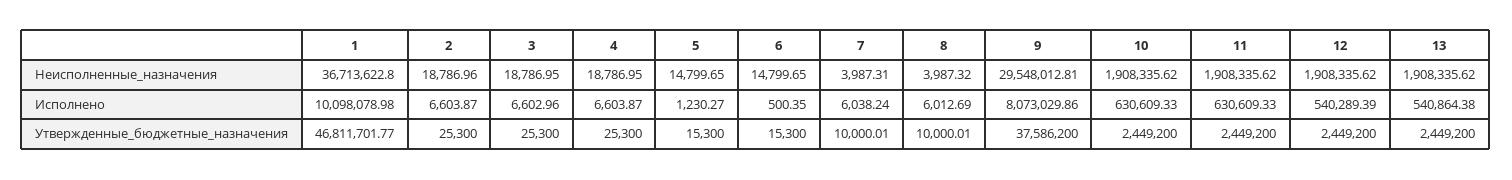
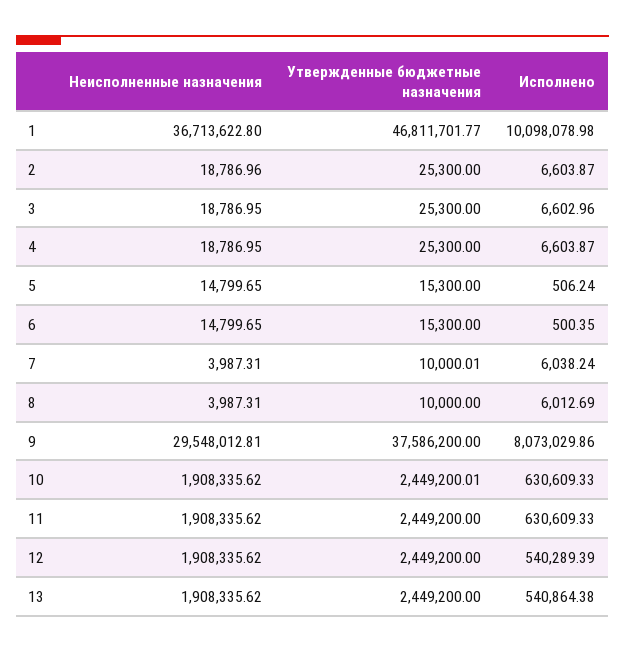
8, Неисполненные_назначения: 3987.32 -> 3987.31
5, Исполнено: 1230.27 -> 506.24
8, Утвержденные_бюджетные_назначения: 10000.01 -> 10000
10, Утвержденные_бюджетные_назначения: 2449200 -> 2449200.01

